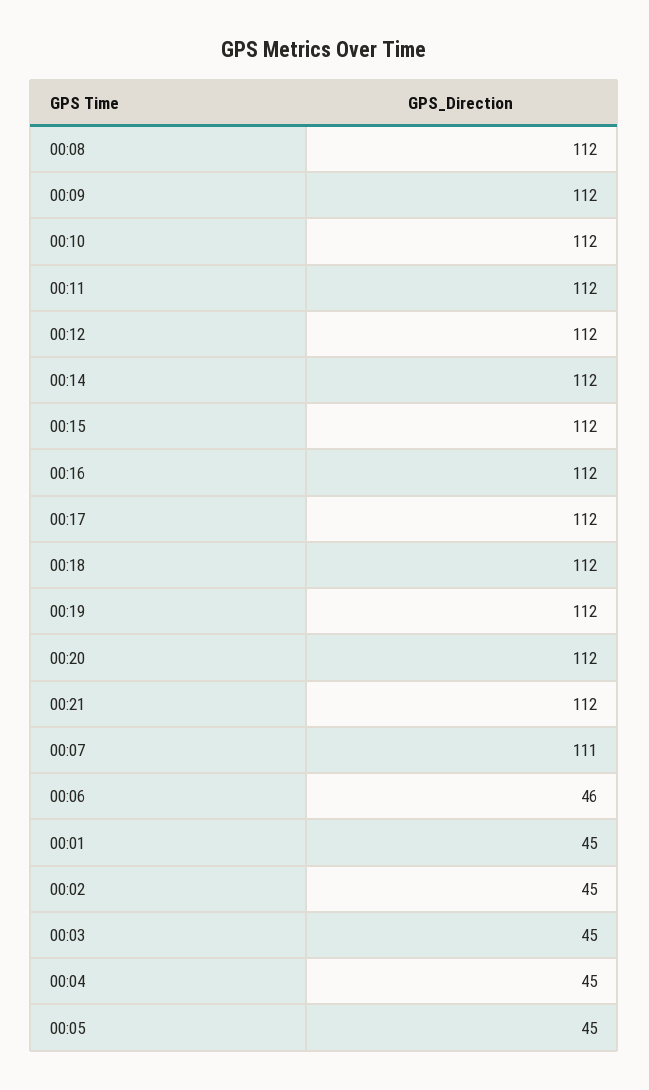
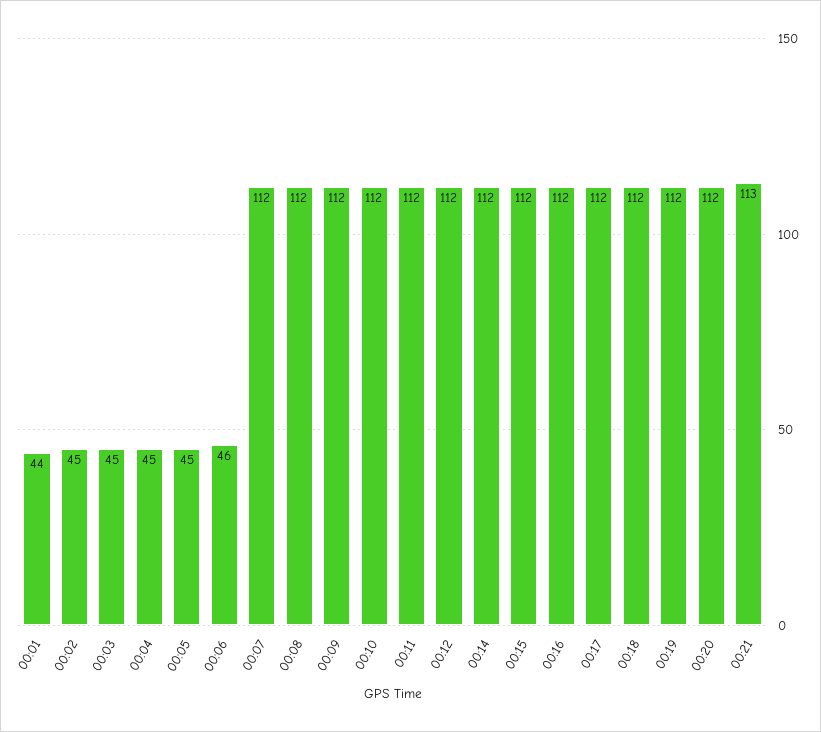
00:21: 112 -> 113
00:07: 111 -> 112
00:01: 45 -> 44

